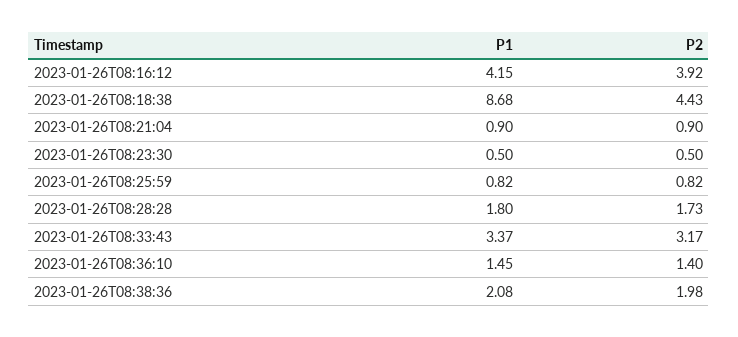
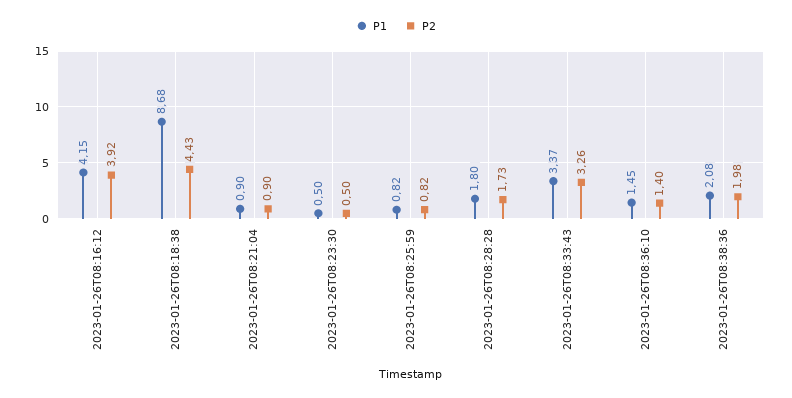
P2, 2023-01-26T08:33:43: 3.17 -> 3.26

